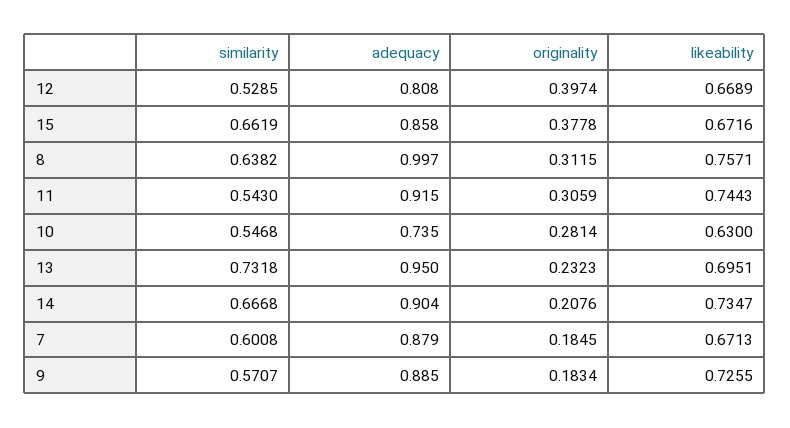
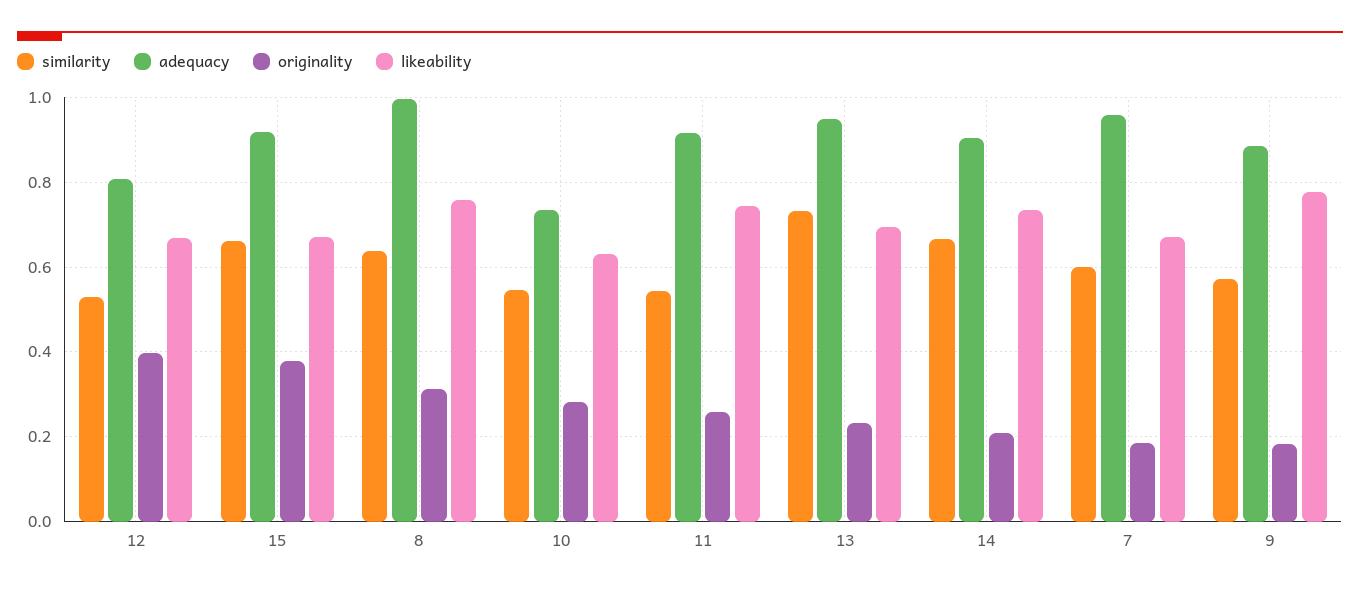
adequacy, 15: 0.858 -> 0.92
originality, 11: 0.3059 -> 0.26
adequacy, 7: 0.879 -> 0.96
likeability, 9: 0.7255 -> 0.78

